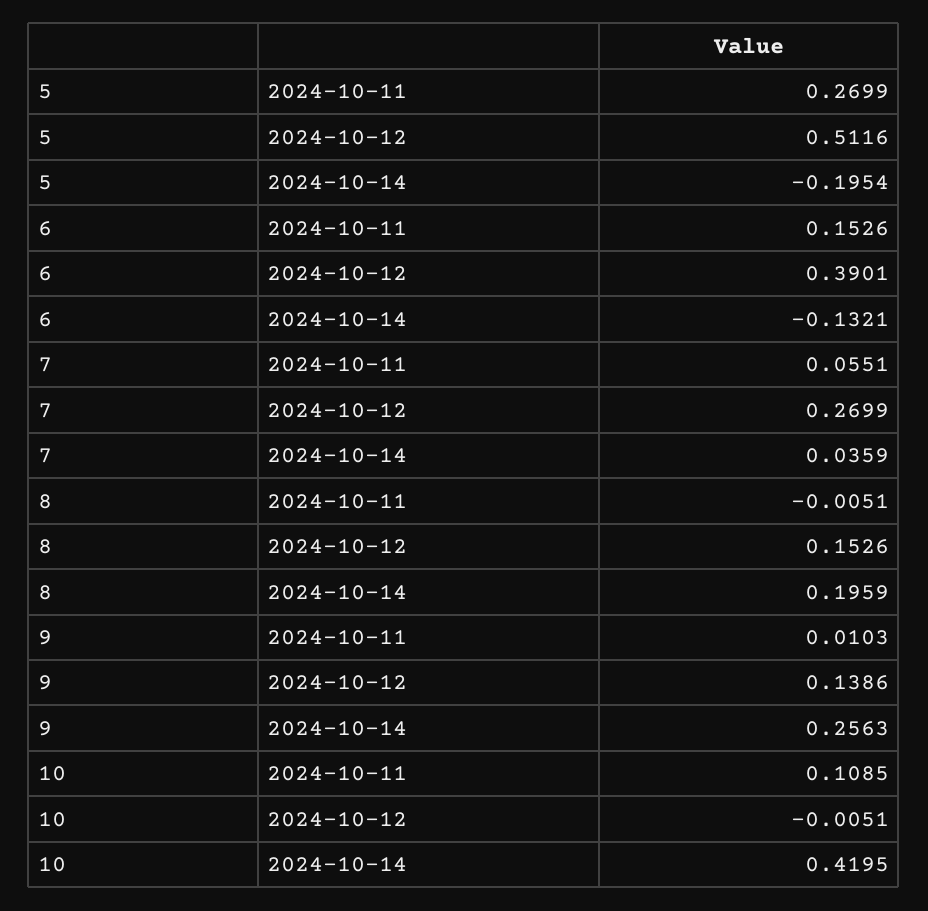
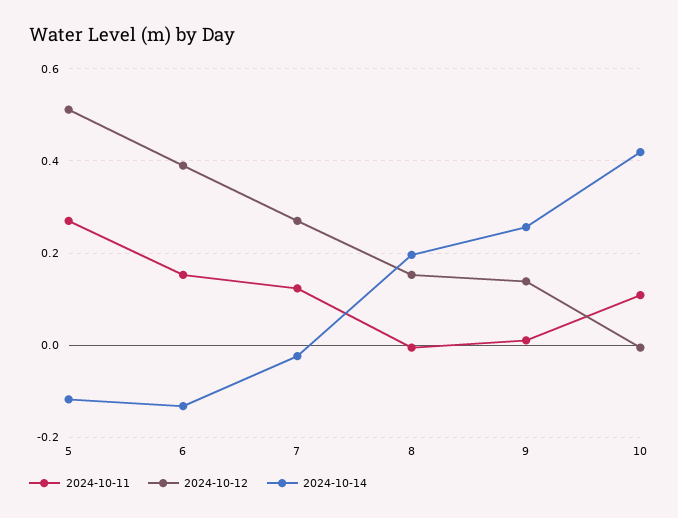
2024-10-14, 5: -0.1954 -> -0.12
2024-10-11, 7: 0.0551 -> 0.12
2024-10-14, 7: 0.0359 -> -0.02

